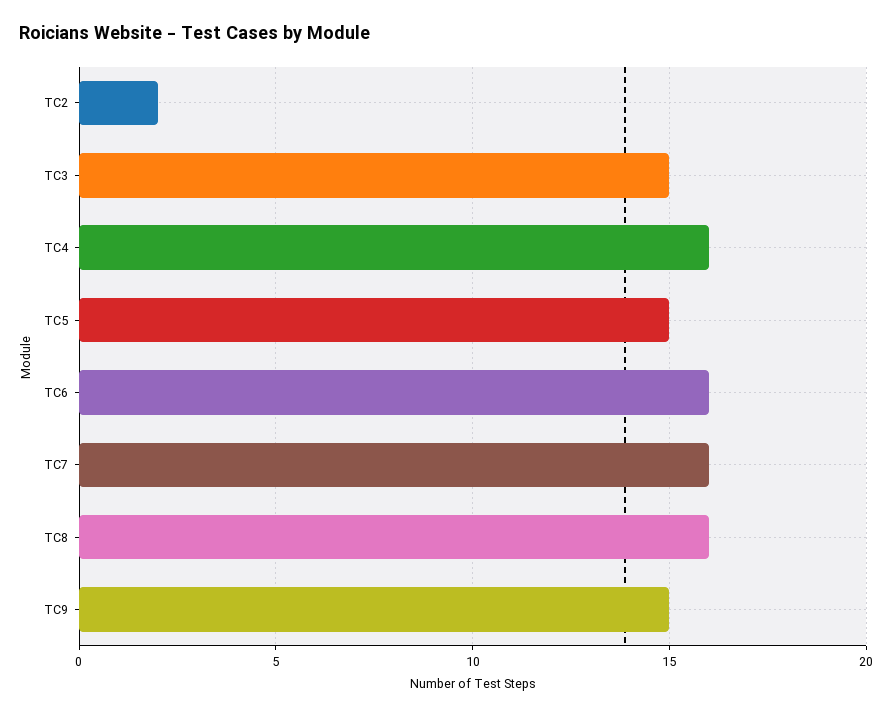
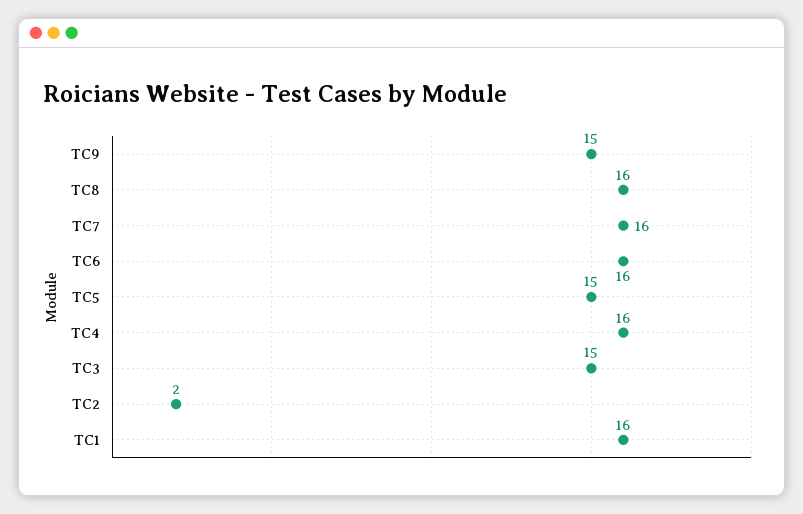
TC1: none -> 16

